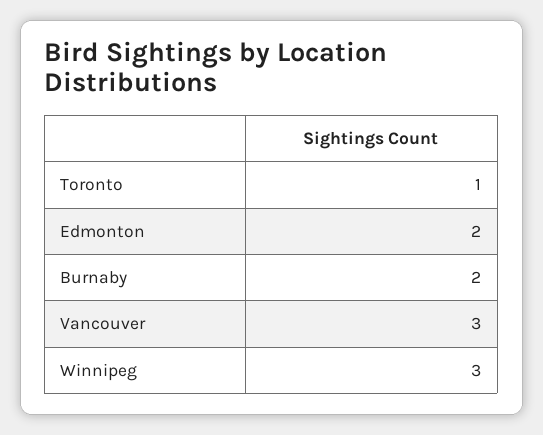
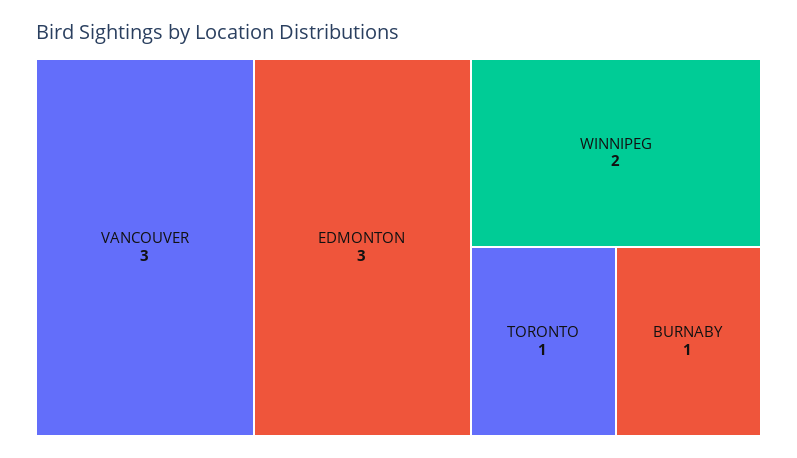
Edmonton: 2 -> 3
Burnaby: 2 -> 1
Winnipeg: 3 -> 2

